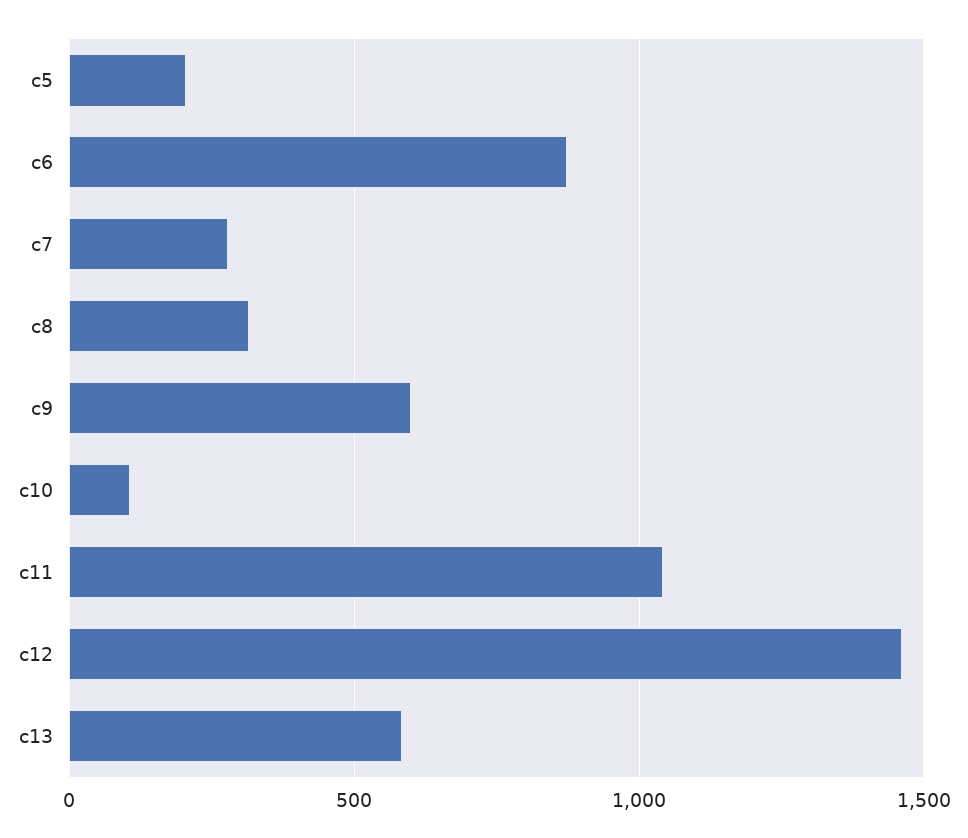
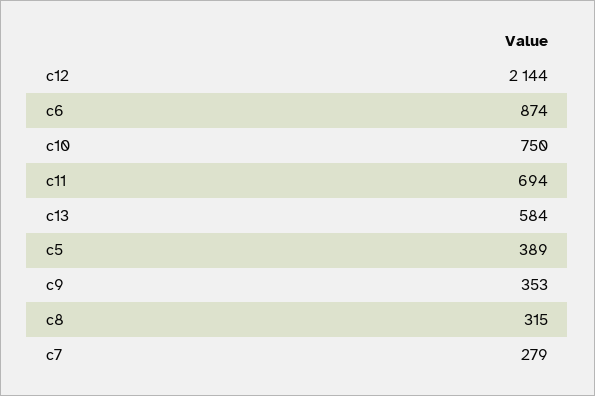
c5: 200 -> 389
c9: 600 -> 353
c10: 100 -> 750
c11: 1050 -> 694
c12: 1450 -> 2144

